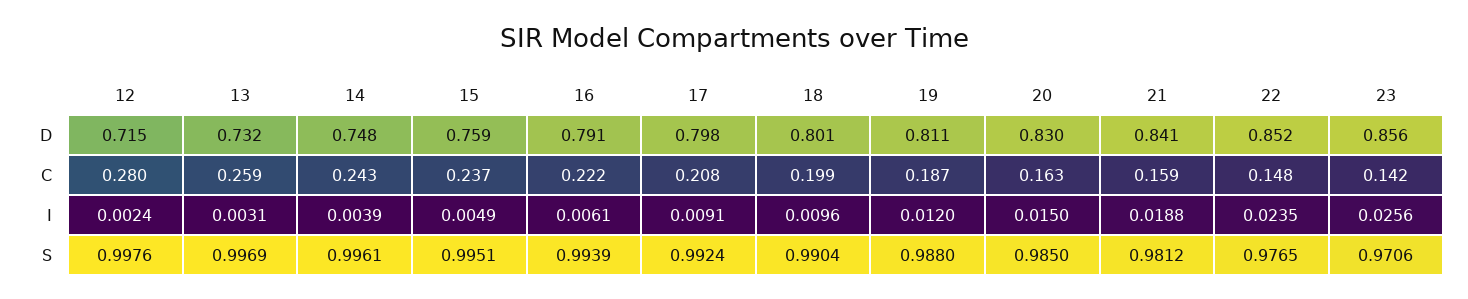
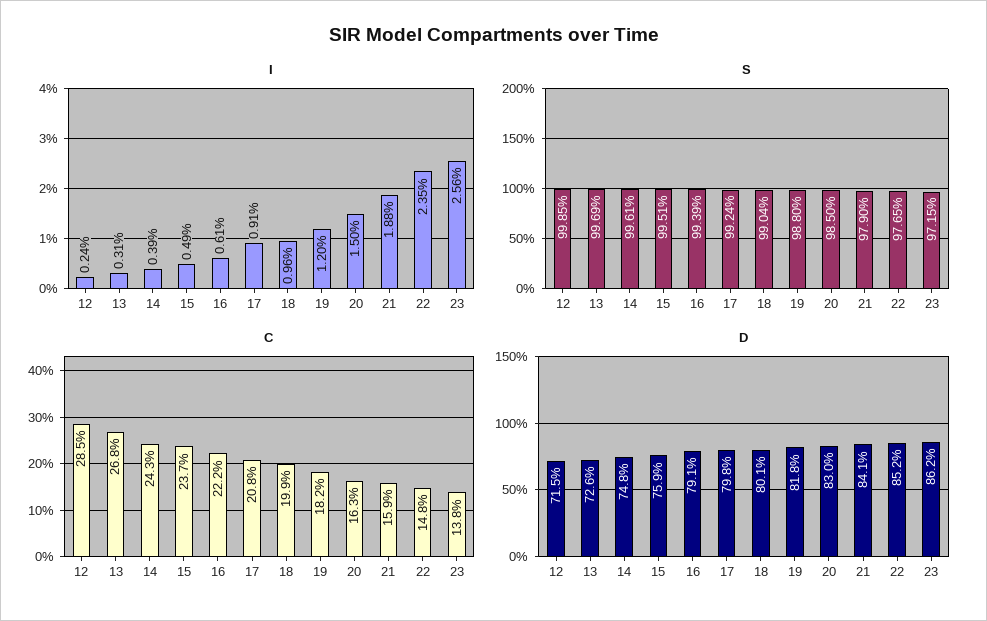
D, 13: 0.732 -> 0.726
D, 19: 0.811 -> 0.818
D, 23: 0.856 -> 0.862
C, 12: 0.28 -> 0.285
C, 13: 0.259 -> 0.268
C, 19: 0.187 -> 0.182
C, 23: 0.142 -> 0.138
S, 12: 0.9976 -> 0.9985
S, 21: 0.9812 -> 0.979
S, 23: 0.9706 -> 0.9715

